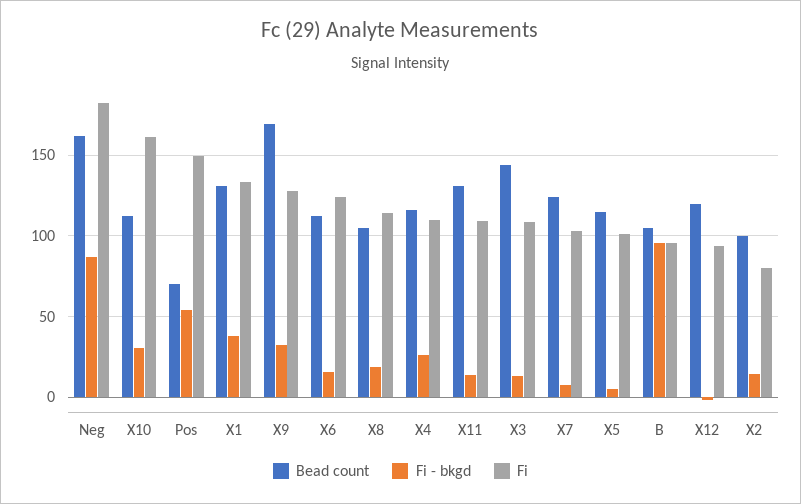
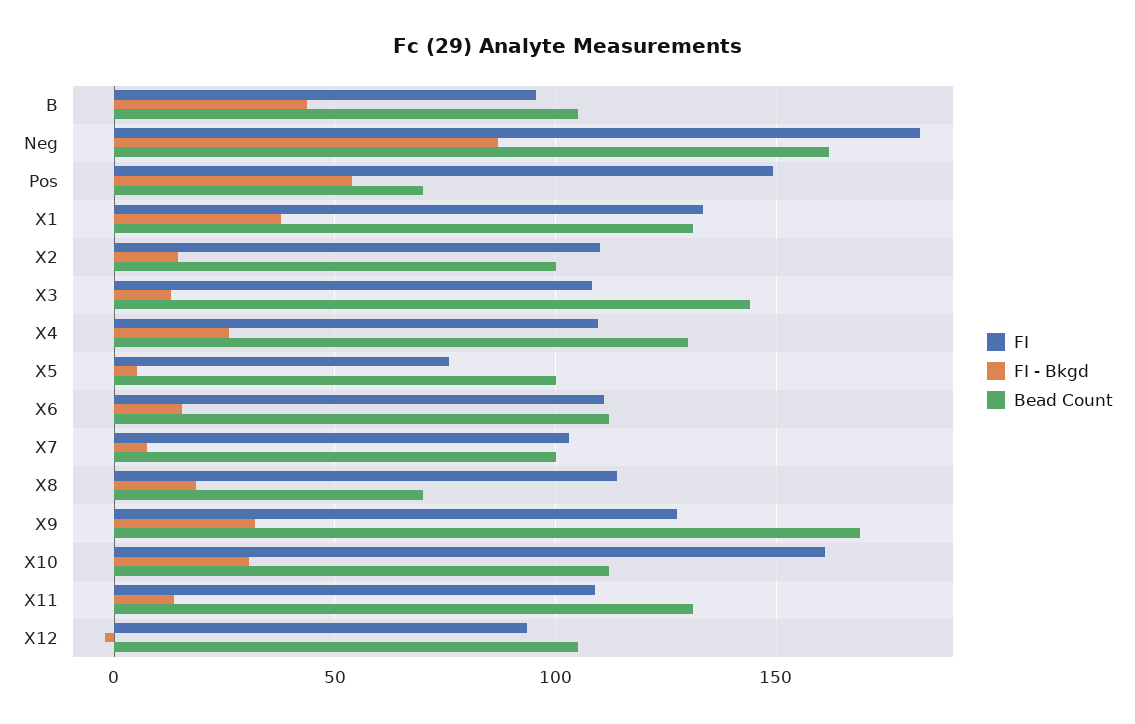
Fi, X6: 125 -> 110
Bead count, X8: 105 -> 70
Bead count, X4: 115 -> 130
Bead count, X7: 125 -> 100
Bead count, X5: 115 -> 100
Fi, X5: 100 -> 75
Fi - bkgd, B: 95 -> 45
Bead count, X12: 120 -> 105
Fi, X2: 80 -> 110

